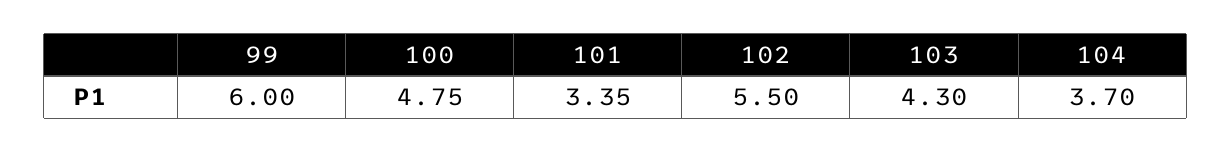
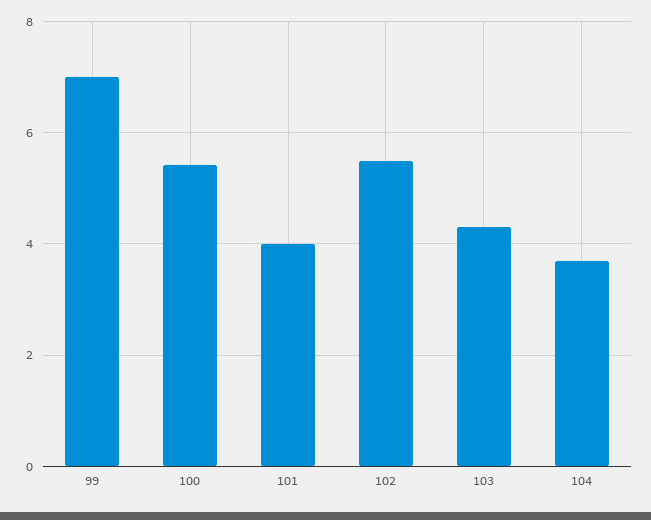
99: 6 -> 7
100: 4.75 -> 5.4
101: 3.35 -> 4

